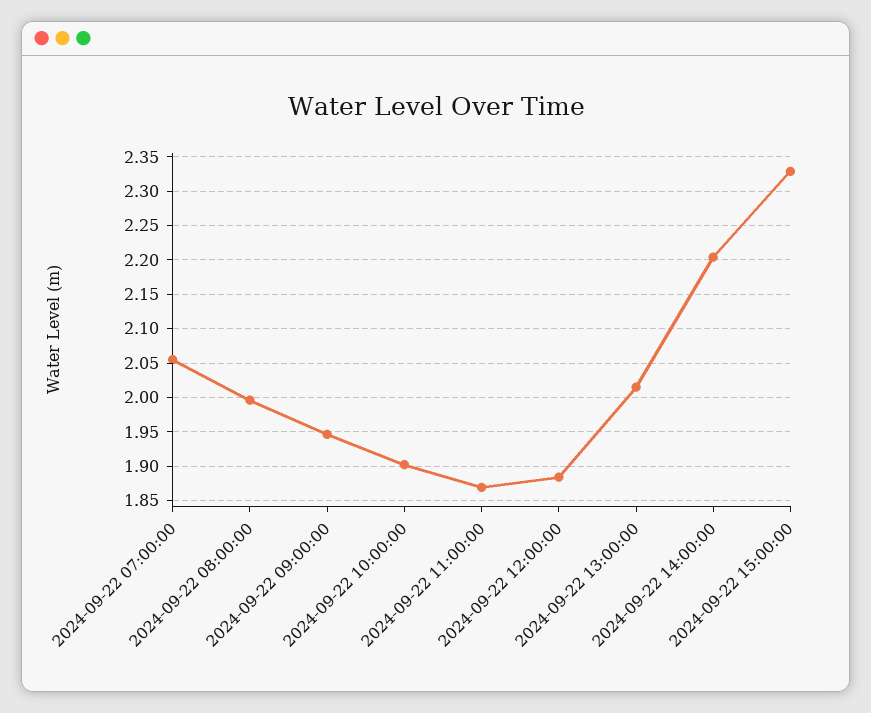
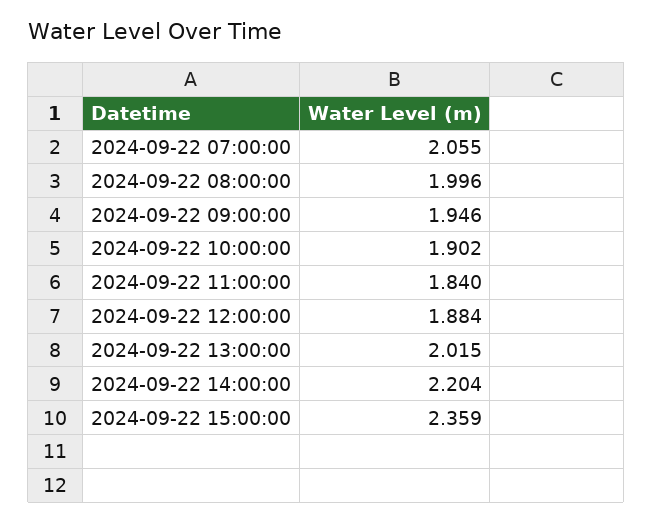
2024-09-22 11:00:00: 1.87 -> 1.84
2024-09-22 15:00:00: 2.33 -> 2.359

